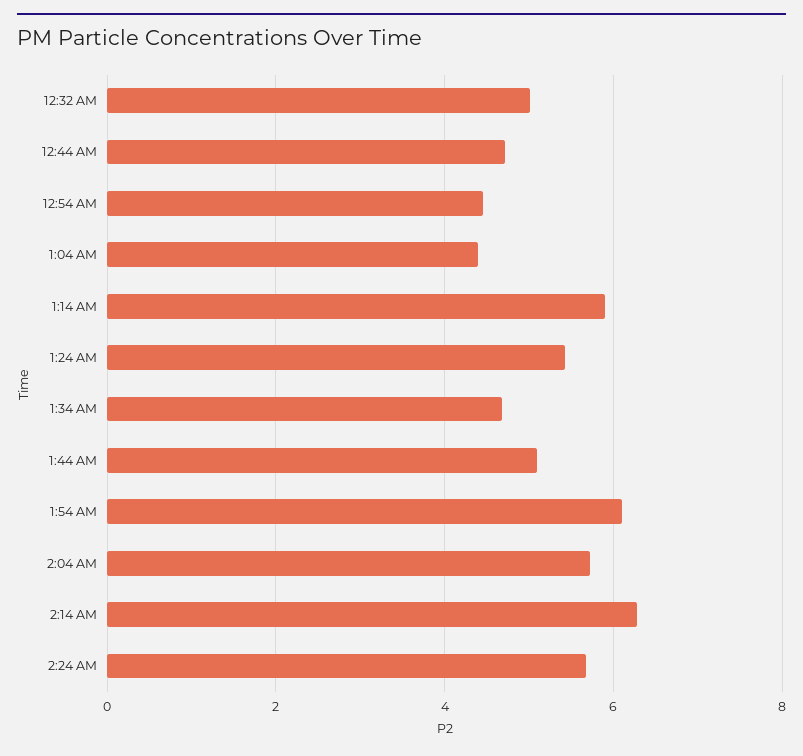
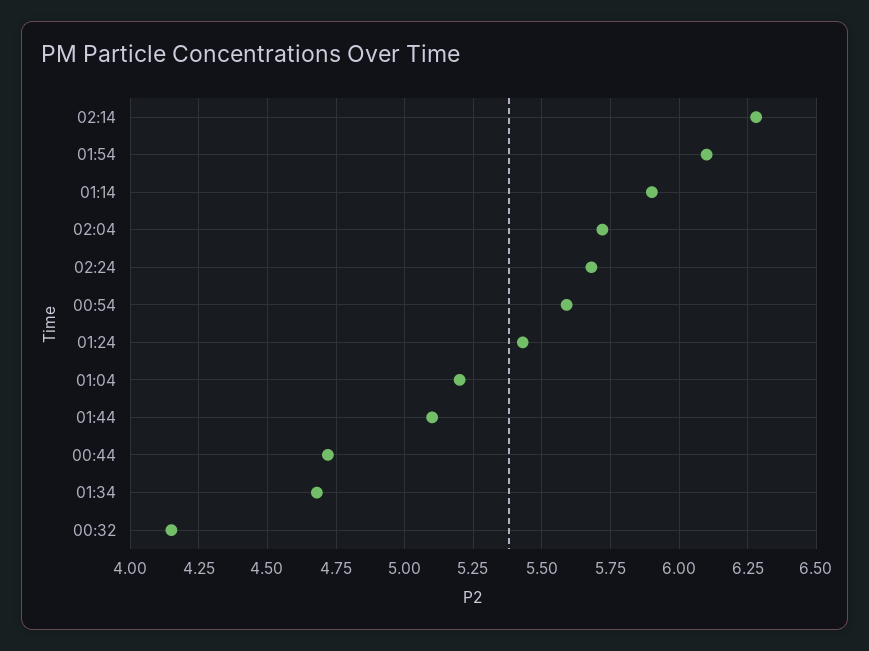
12:32 AM: 5 -> 4.15
12:54 AM: 4.4 -> 5.6
1:04 AM: 4.4 -> 5.2

